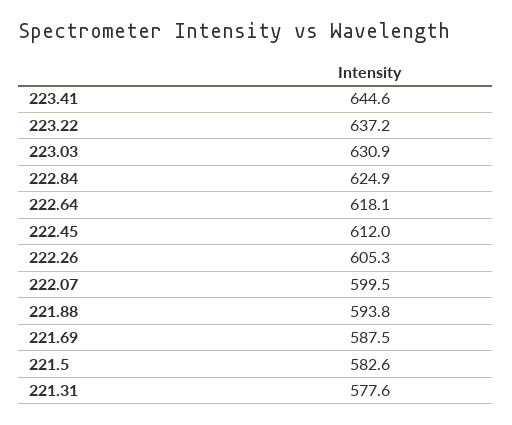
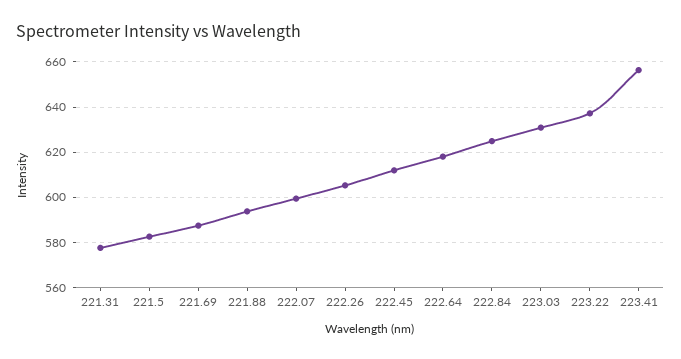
223.41: 644.6 -> 655

